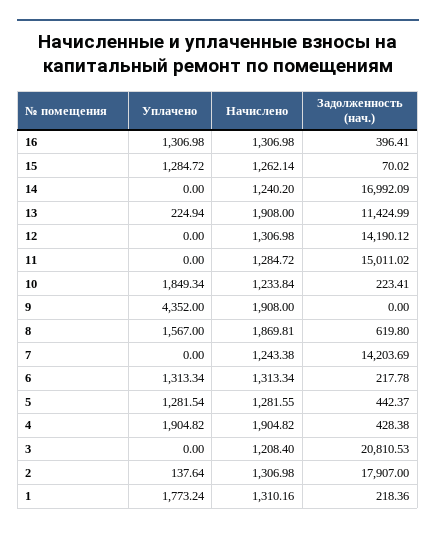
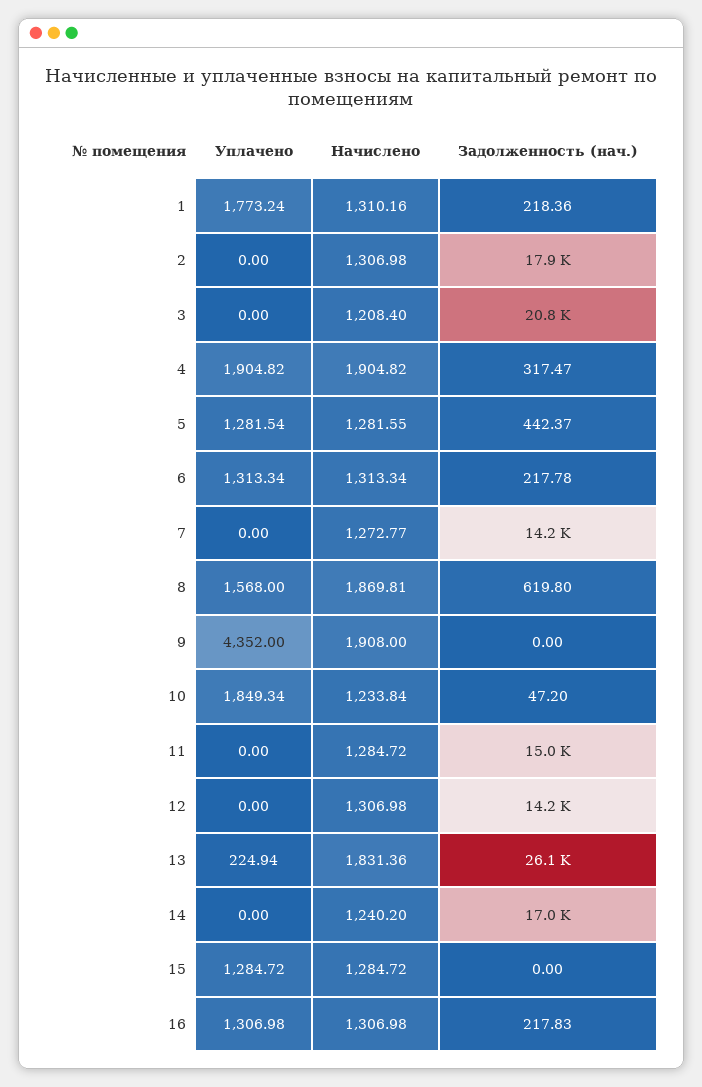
Задолженность (нач.), 16: 396.41 -> 217.83
Начислено, 15: 1262.14 -> 1284.72
Задолженность (нач.), 15: 70.02 -> 0
Начислено, 13: 1908 -> 1831.36
Задолженность (нач.), 13: 11424.99 -> 26100
Задолженность (нач.), 10: 223.41 -> 47.2
Уплачено, 8: 1567 -> 1568
Начислено, 7: 1243.38 -> 1272.77
Задолженность (нач.), 4: 428.38 -> 317.47
Уплачено, 2: 137.64 -> 0

